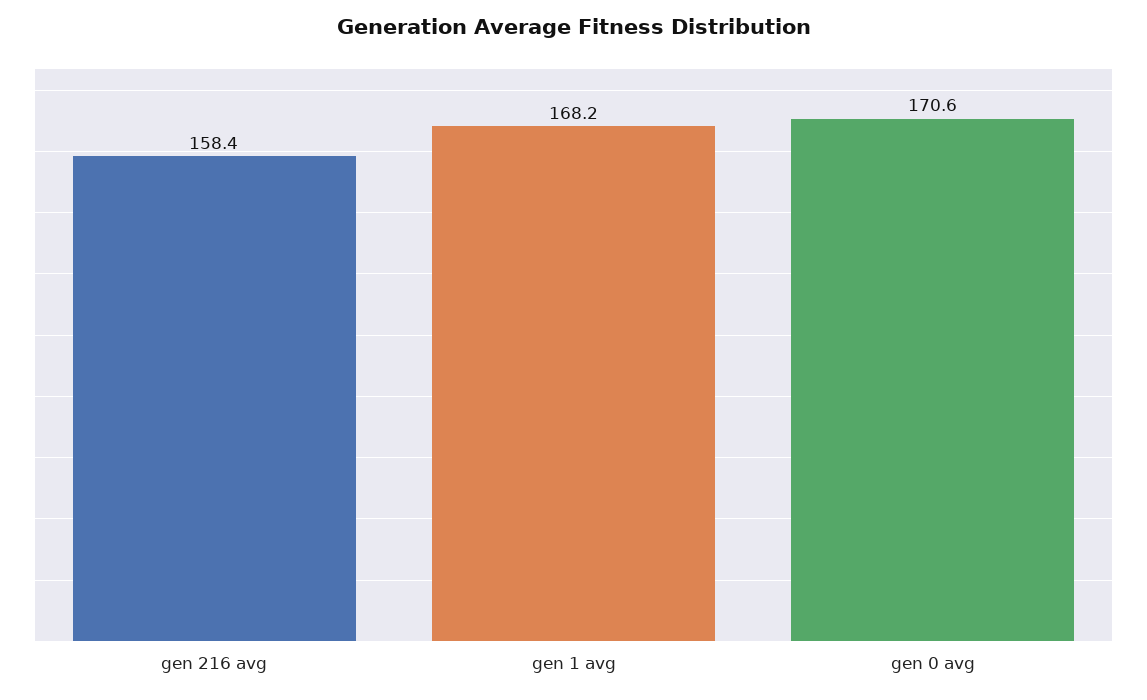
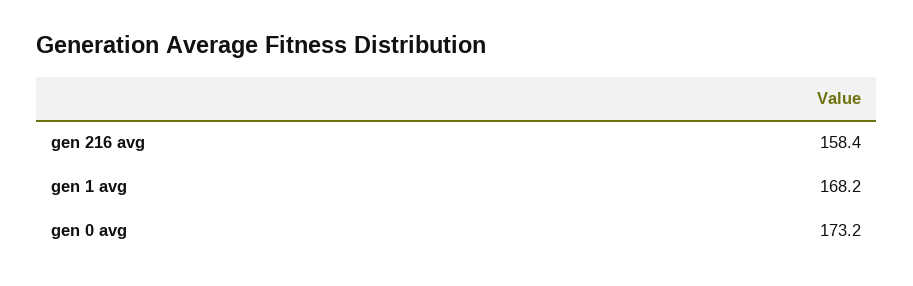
gen 0 avg: 170.6 -> 173.2

